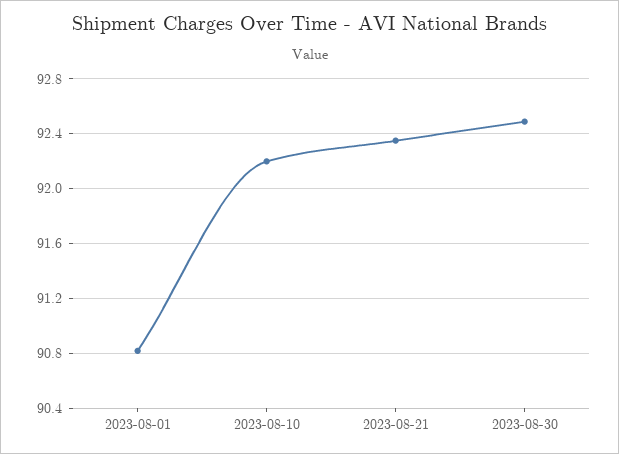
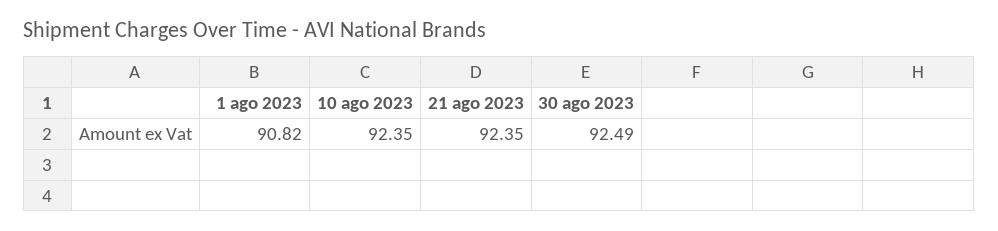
2023-08-10: 92.2 -> 92.35

